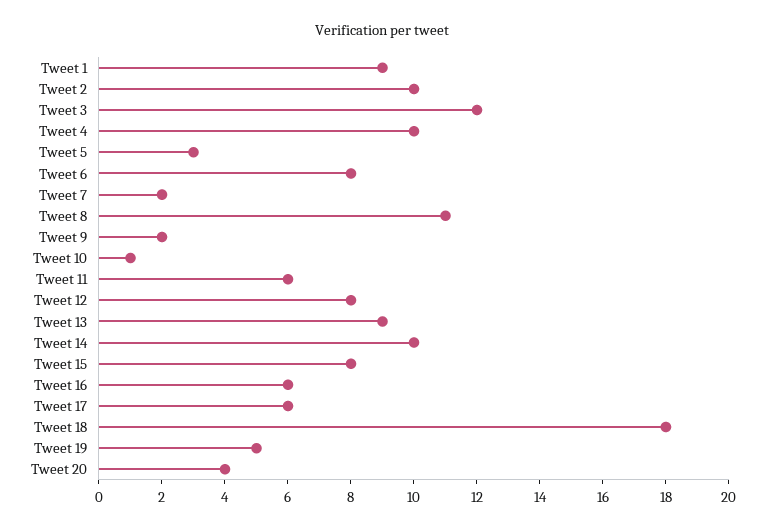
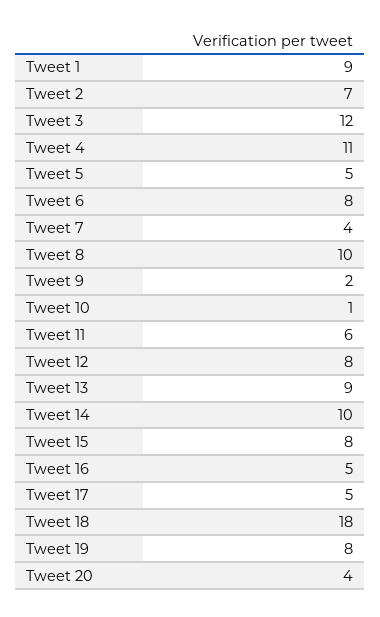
Tweet 2: 10 -> 7
Tweet 4: 10 -> 11
Tweet 5: 3 -> 5
Tweet 7: 2 -> 4
Tweet 8: 11 -> 10
Tweet 16: 6 -> 5
Tweet 17: 6 -> 5
Tweet 19: 5 -> 8

